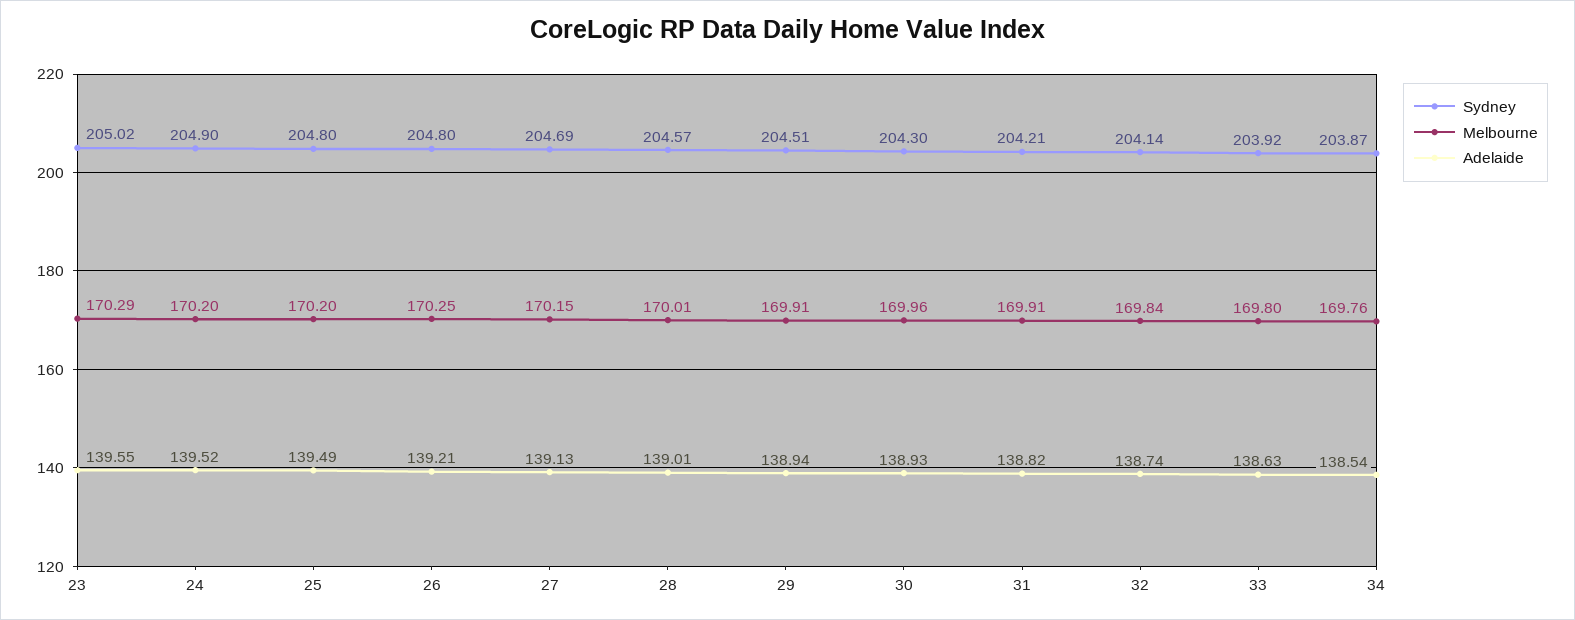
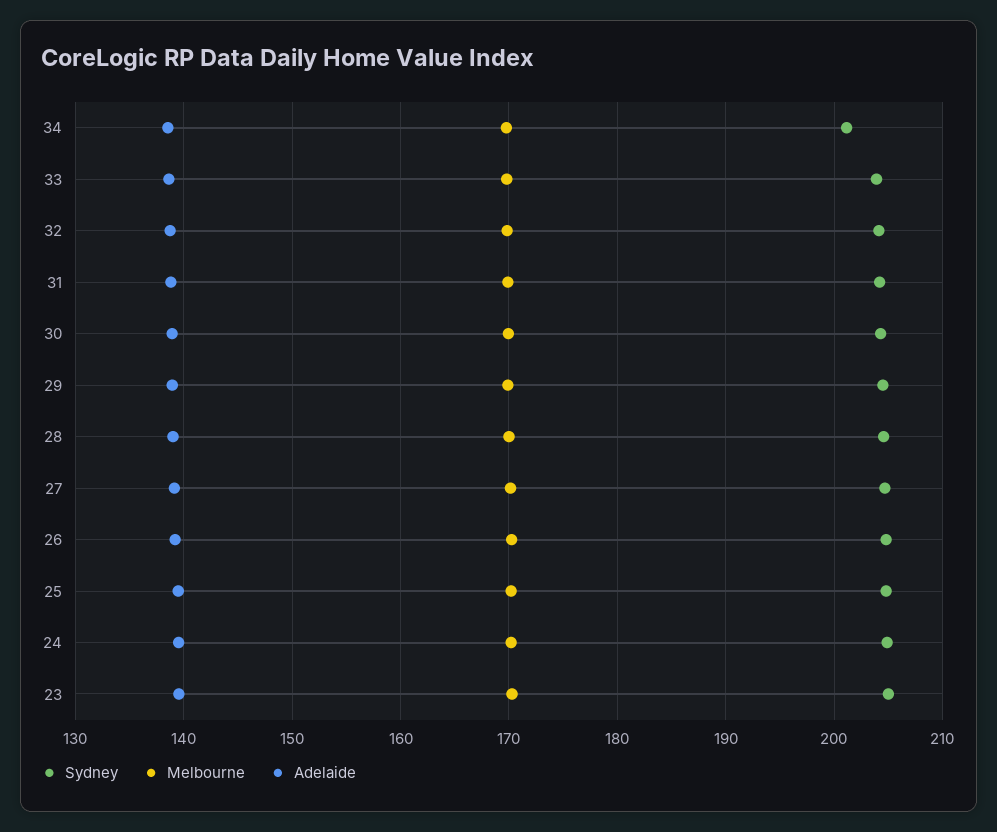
Sydney, 34: 203.87 -> 201

